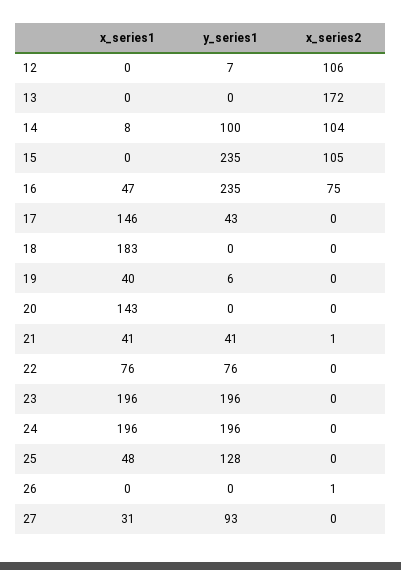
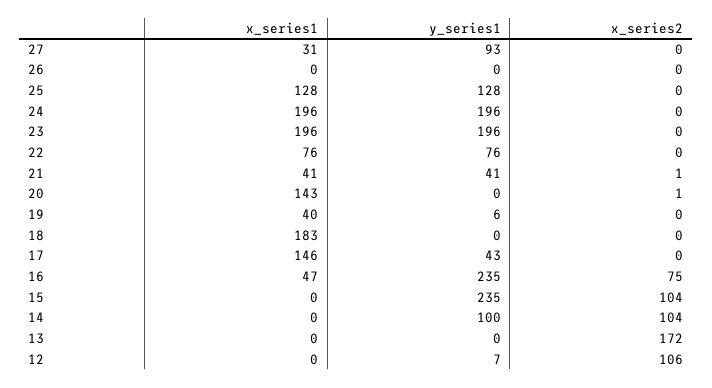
x_series1, 14: 8 -> 0
x_series2, 15: 105 -> 104
x_series2, 20: 0 -> 1
x_series1, 25: 48 -> 128
x_series2, 26: 1 -> 0

